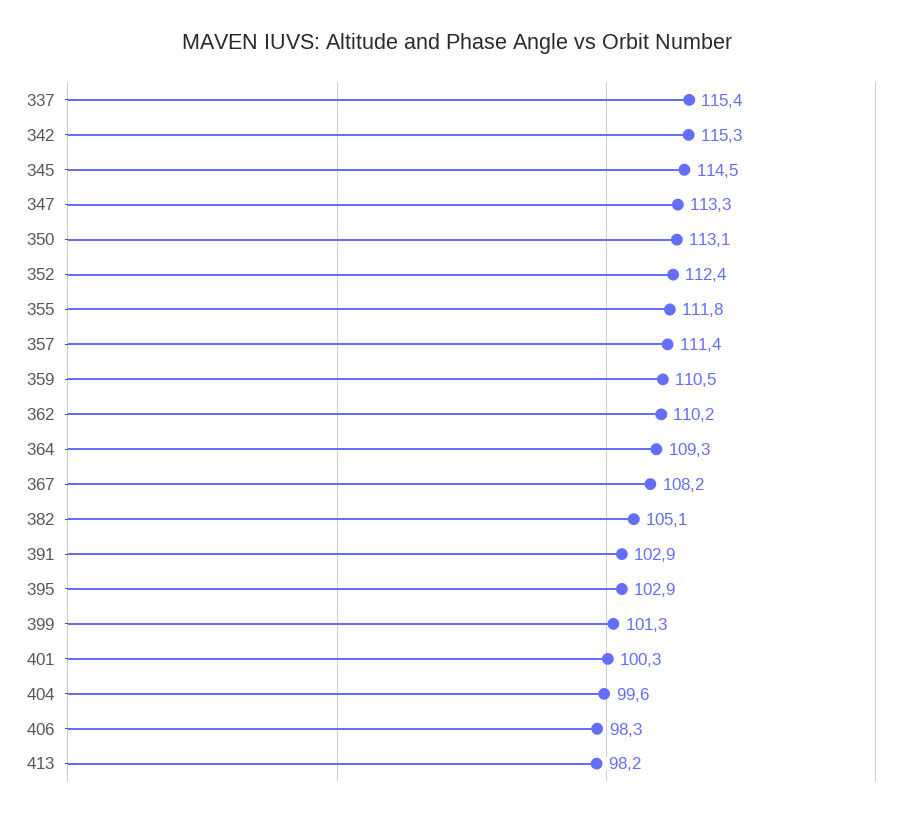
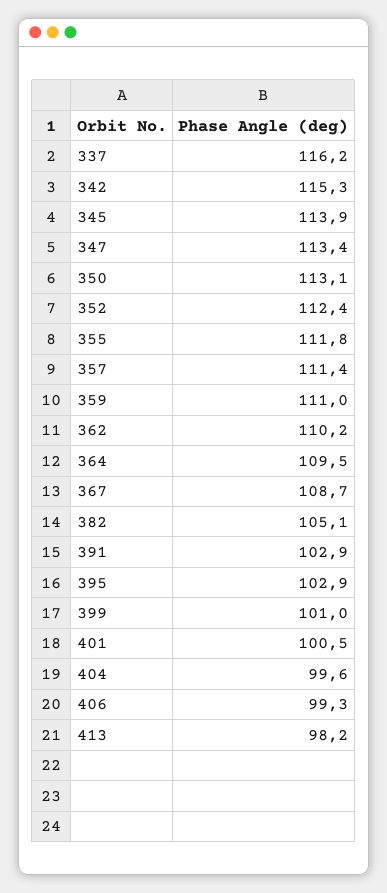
337: 115.4 -> 116.2
345: 114.5 -> 113.9
347: 113.3 -> 113.4
359: 110.5 -> 111
364: 109.3 -> 109.5
367: 108.2 -> 108.7
399: 101.3 -> 101
401: 100.3 -> 100.5
406: 98.3 -> 99.3

